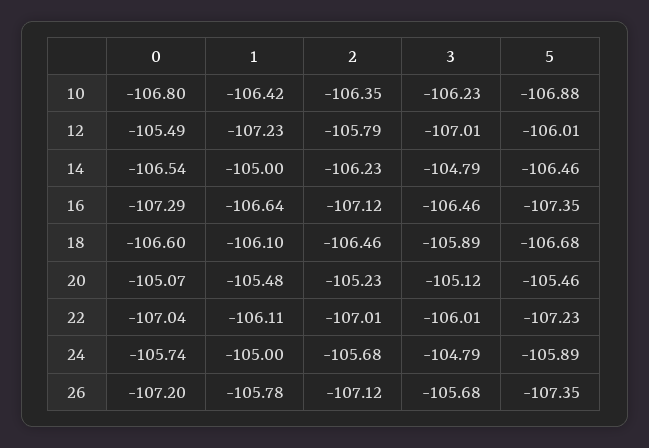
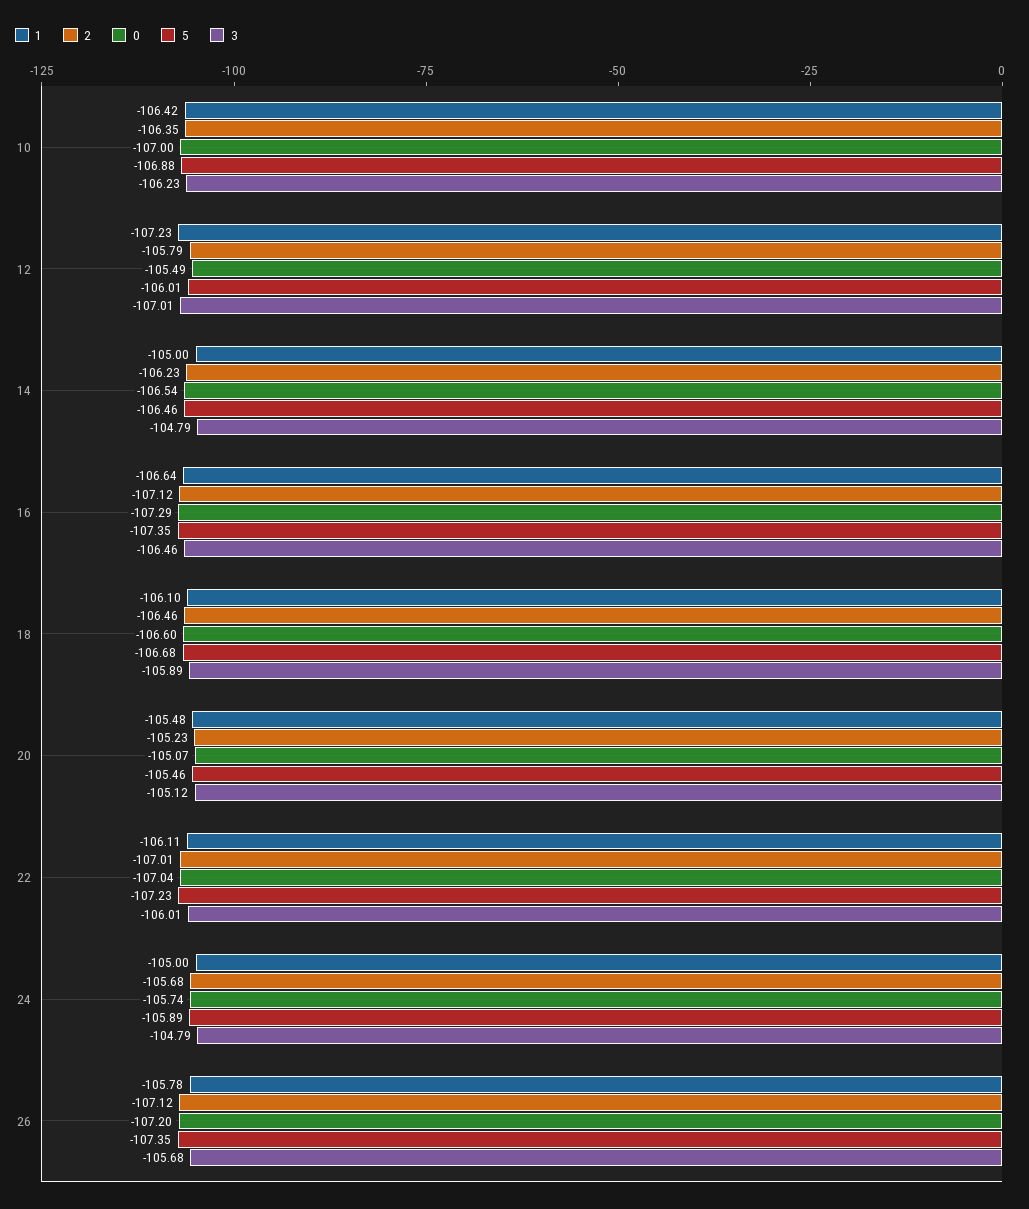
0, 10: -106.8 -> -107

